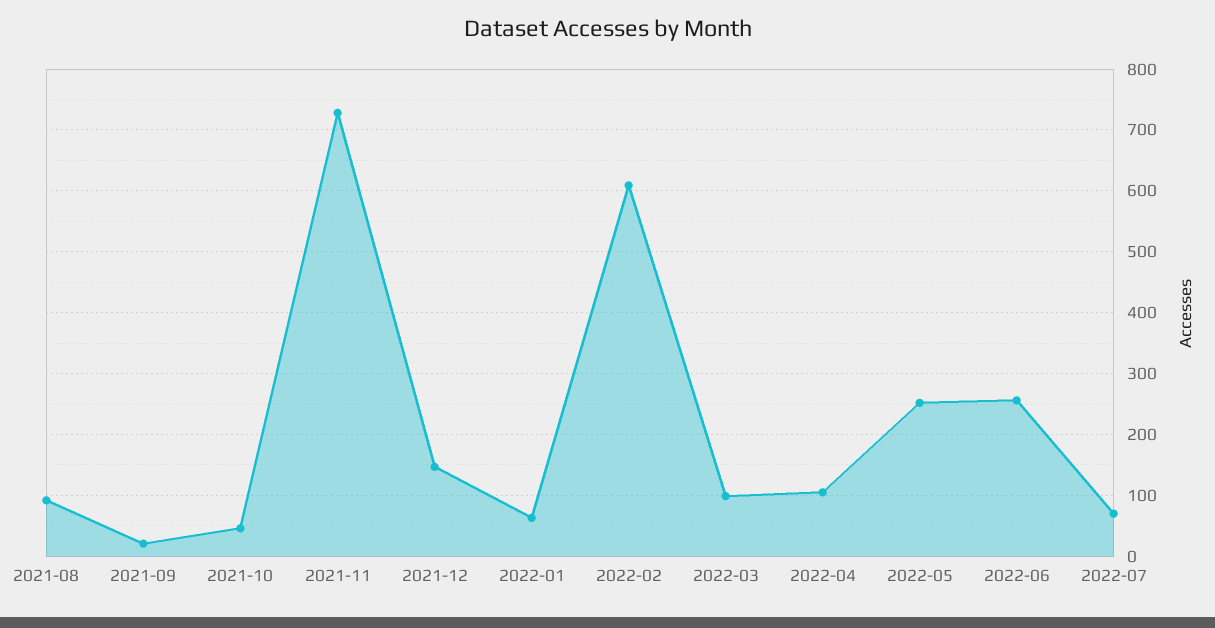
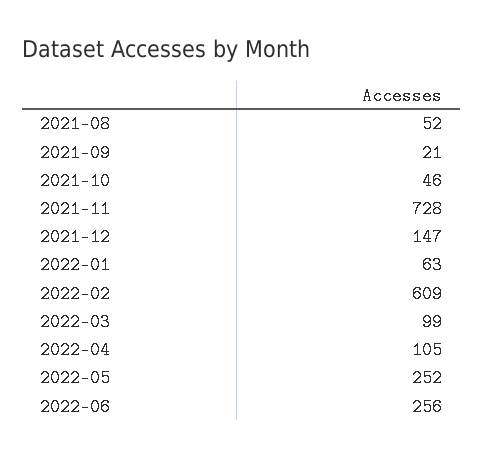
2021-08: 90 -> 52
2022-07: 70 -> none

